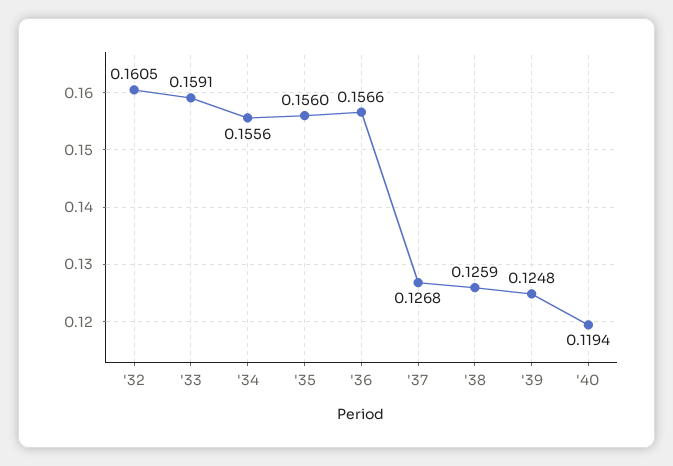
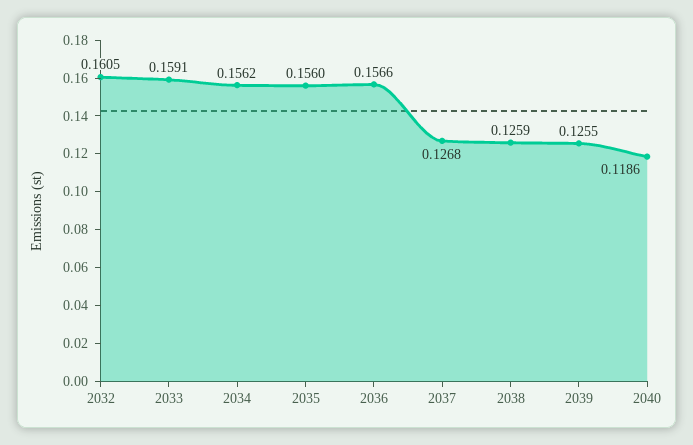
'34: 0.1556 -> 0.1562
'39: 0.1248 -> 0.1255
'40: 0.1194 -> 0.1186

